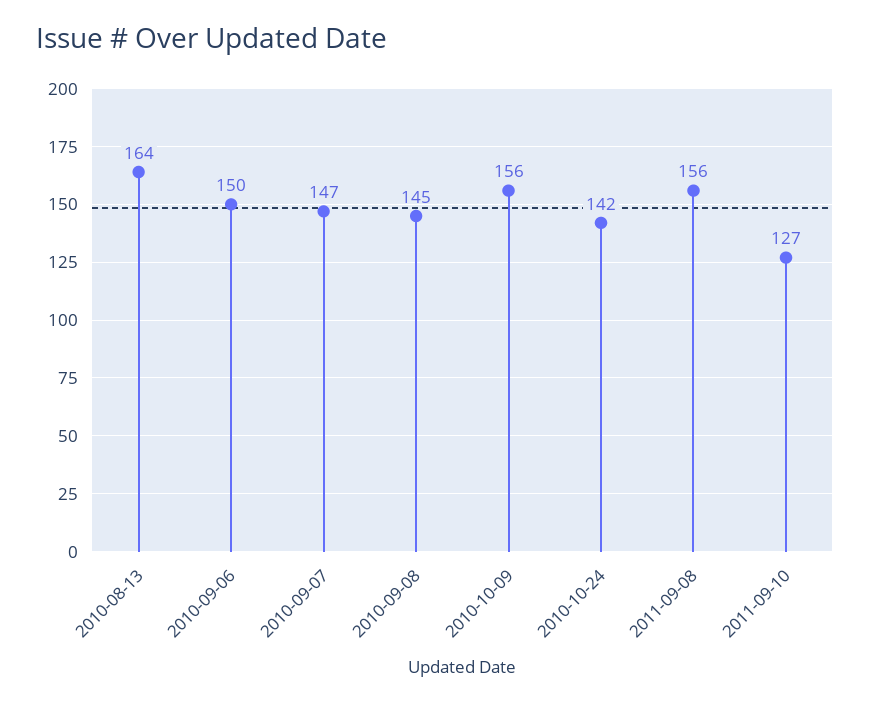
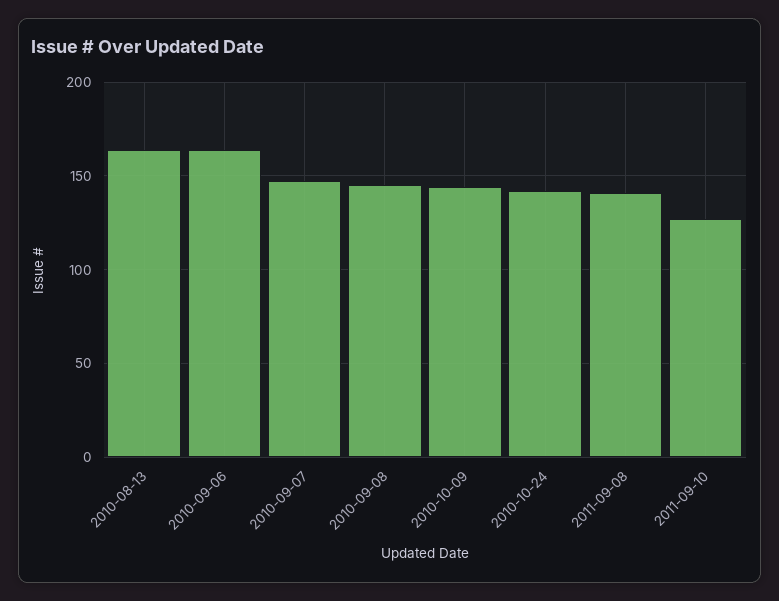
2010-09-06: 150 -> 165
2010-10-09: 156 -> 145
2011-09-08: 156 -> 140

